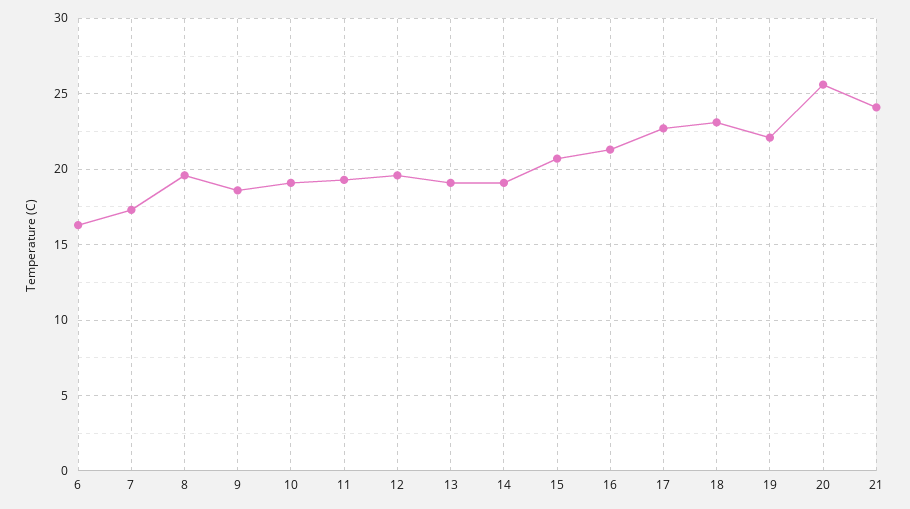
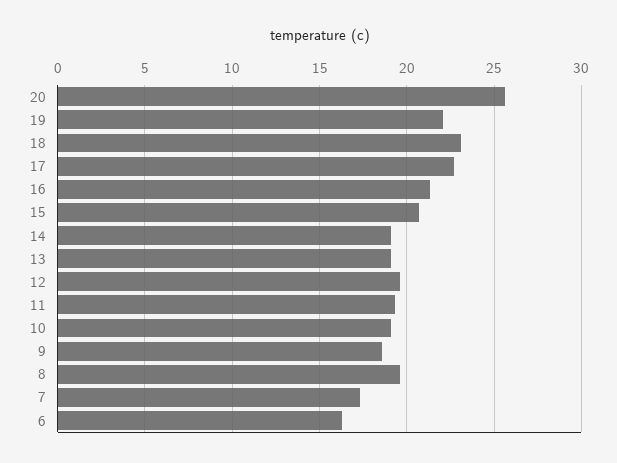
21: 24 -> none

